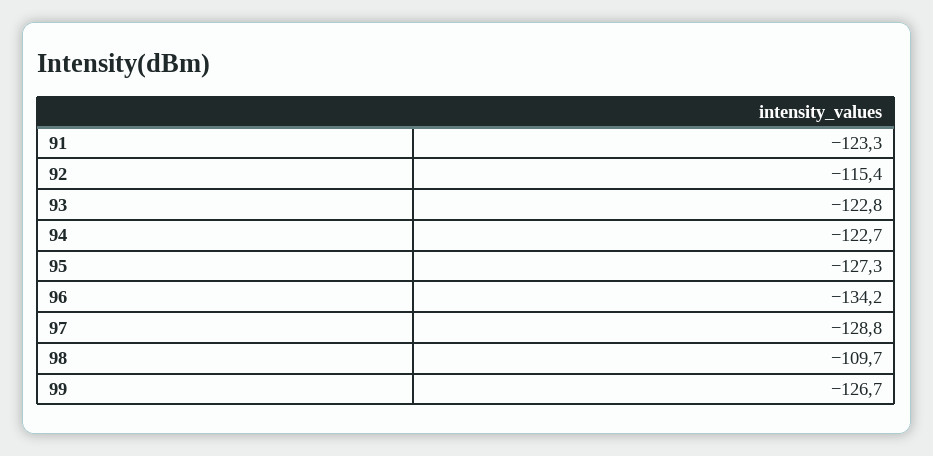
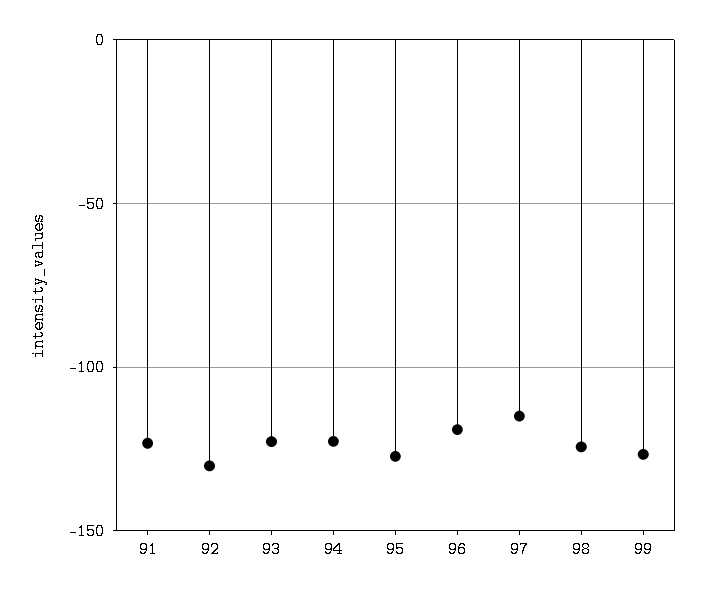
92: -115.4 -> -130
96: -134.2 -> -120
97: -128.8 -> -115
98: -109.7 -> -125

